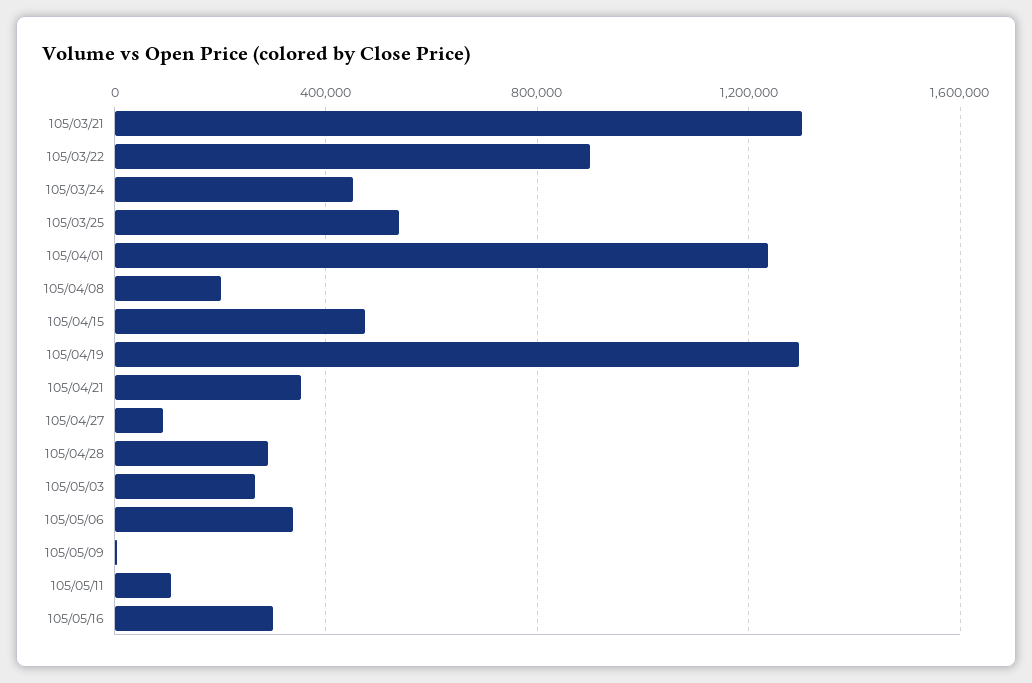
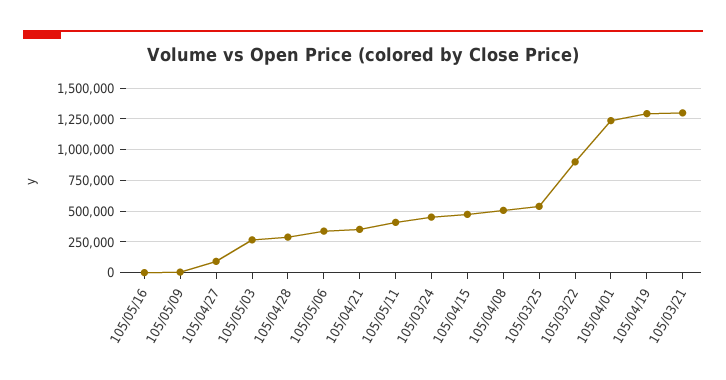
105/04/08: 200000 -> 500000
105/05/11: 100000 -> 400000
105/05/16: 300000 -> 0

